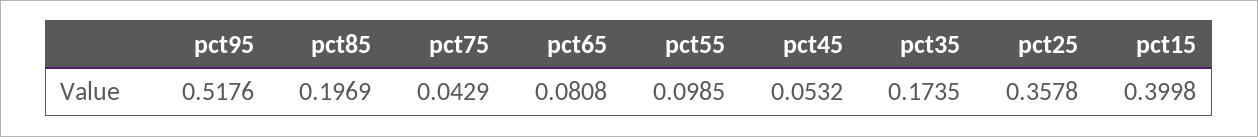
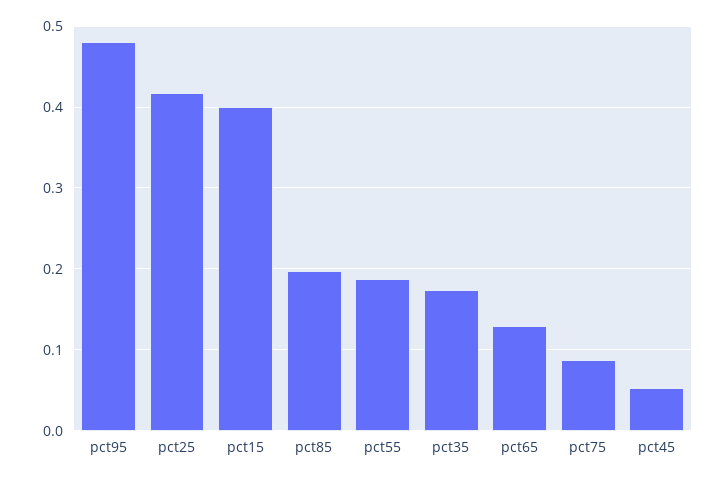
pct95: 0.5176 -> 0.48
pct75: 0.0429 -> 0.09
pct65: 0.0808 -> 0.13
pct55: 0.0985 -> 0.19
pct25: 0.3578 -> 0.42

